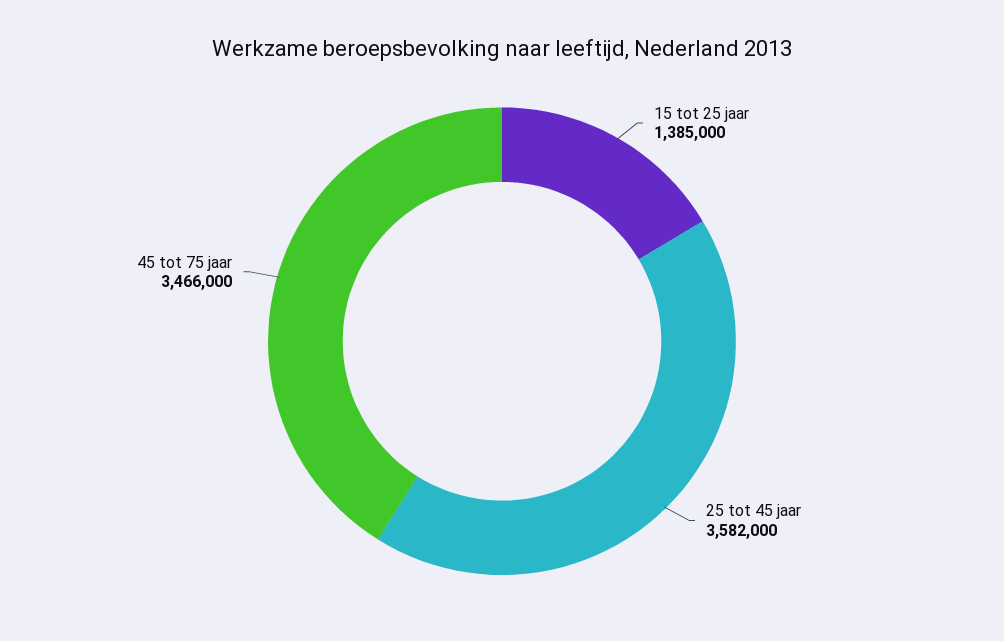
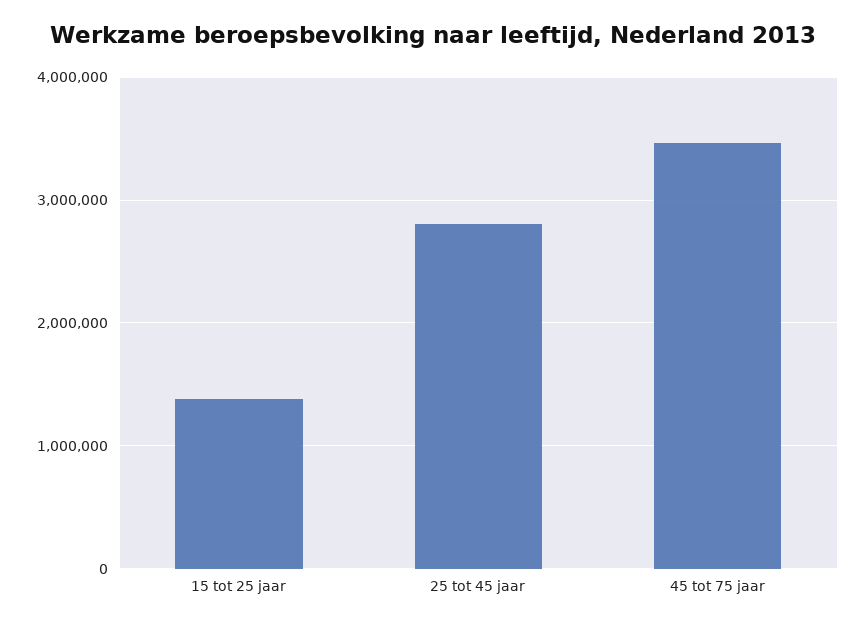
25 tot 45 jaar: 3582000 -> 2800000

